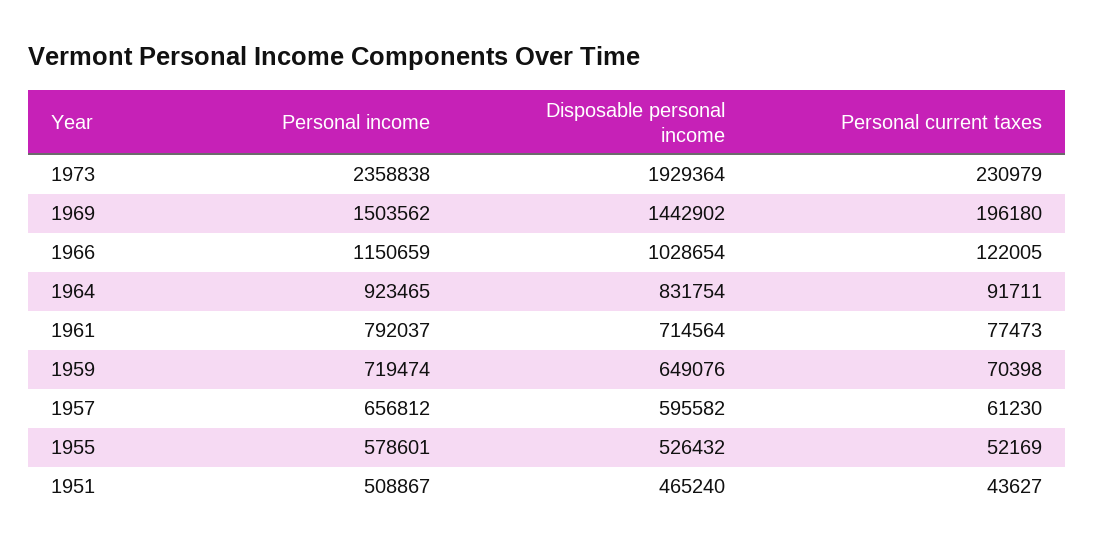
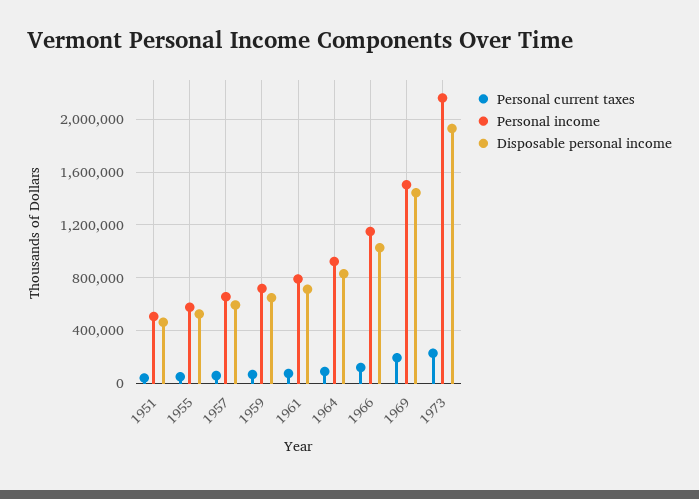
Personal income, 1973: 2358838 -> 2150000

